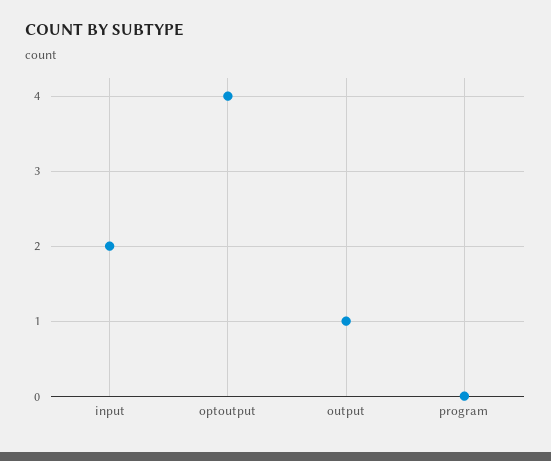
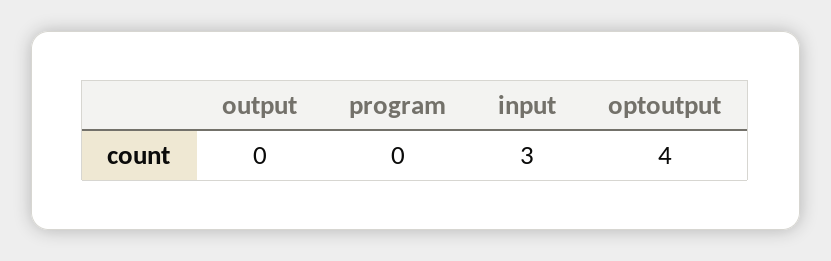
input: 2 -> 3
output: 1 -> 0

